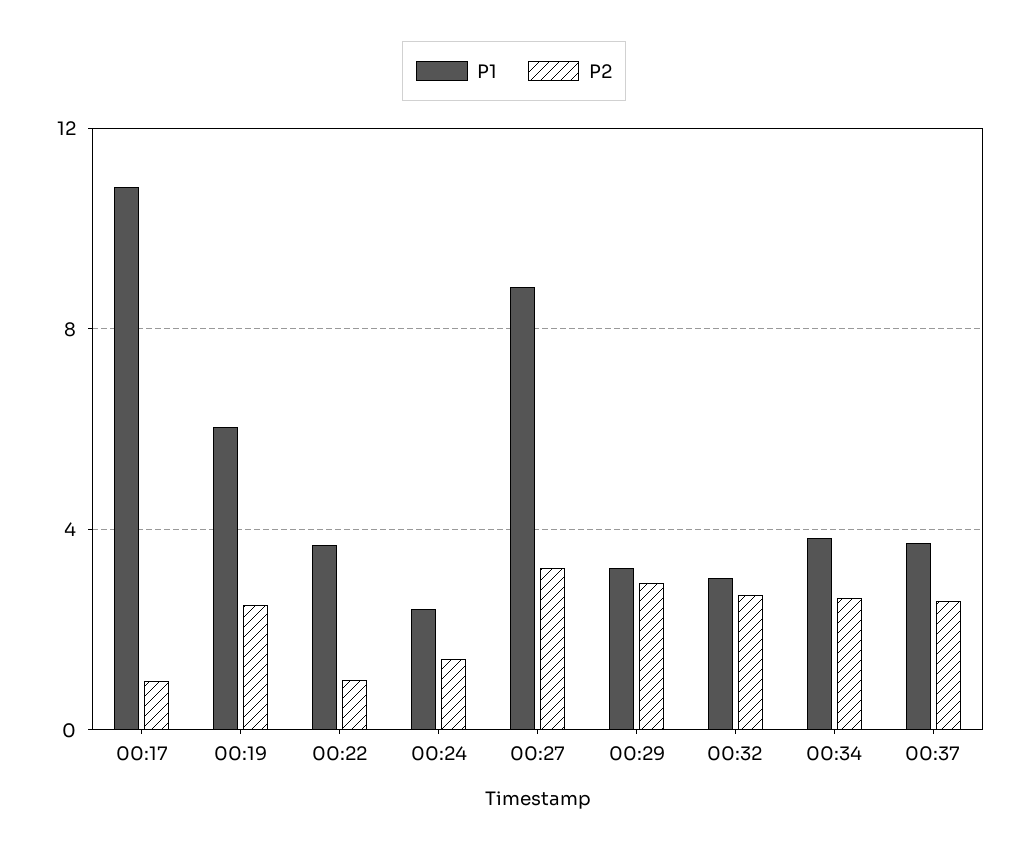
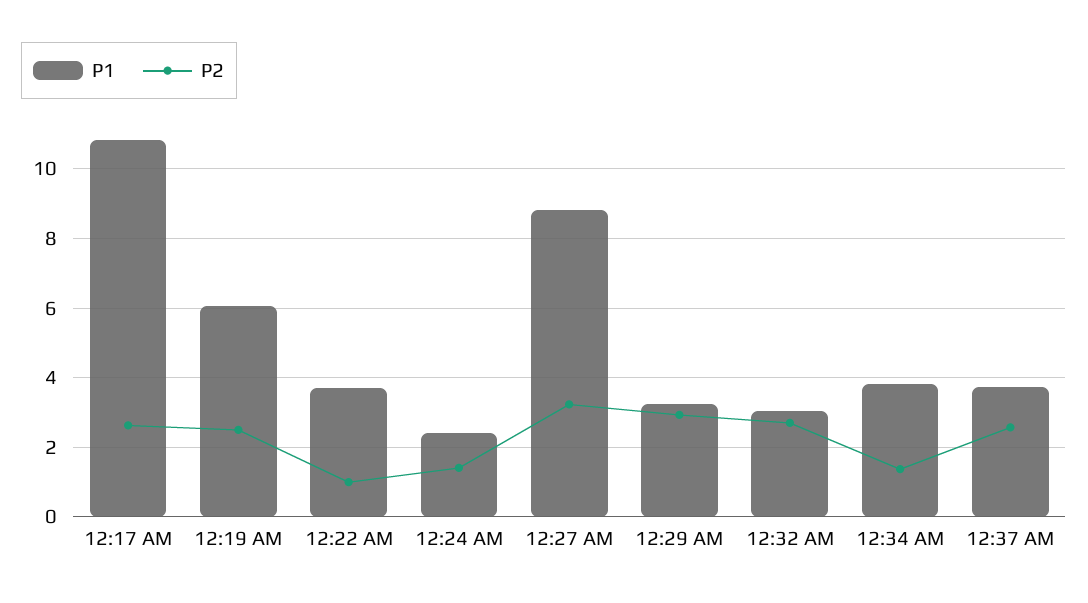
P2, 00:17: 1 -> 2.6
P2, 00:34: 2.5 -> 1.4

